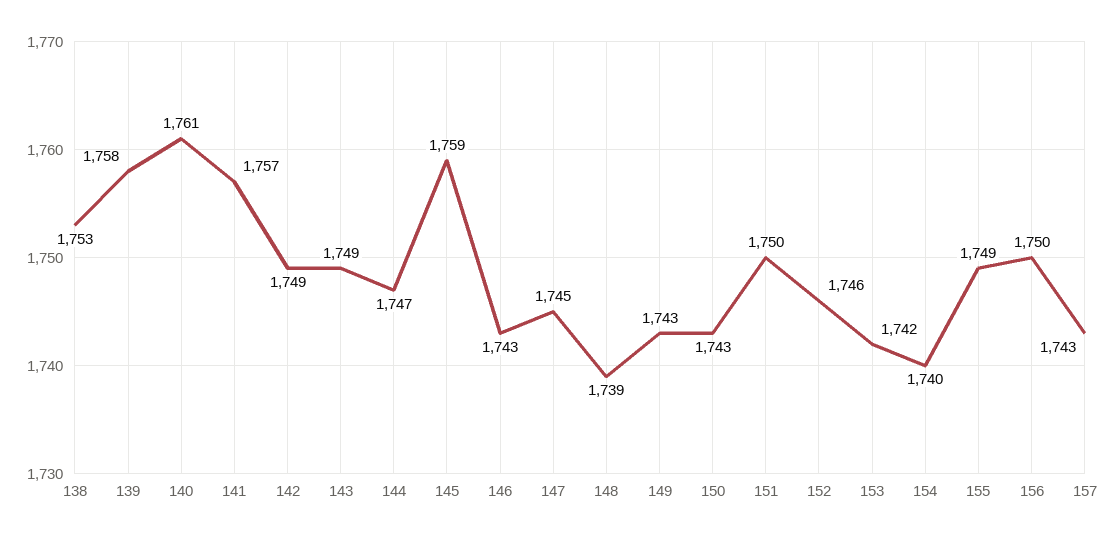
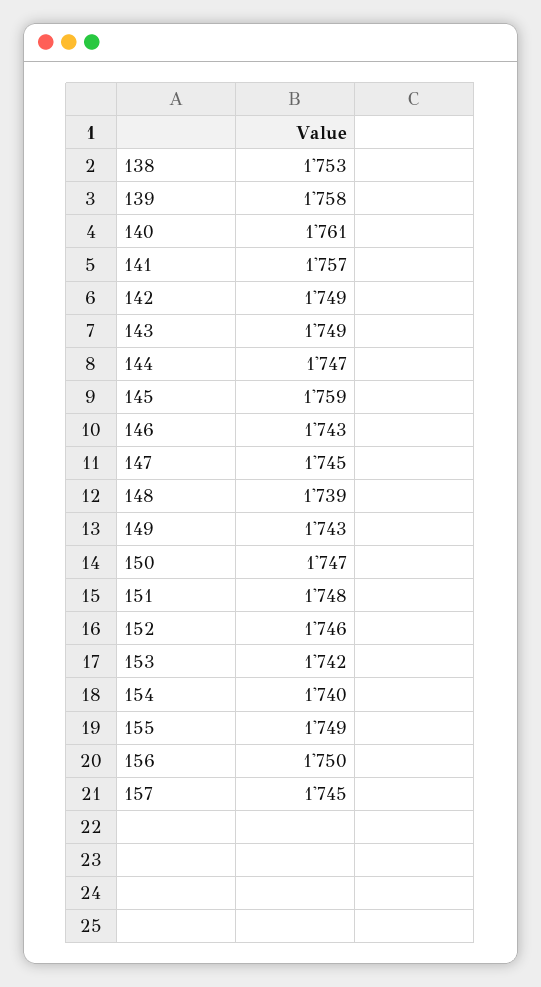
150: 1743 -> 1747
151: 1750 -> 1748
157: 1743 -> 1745

